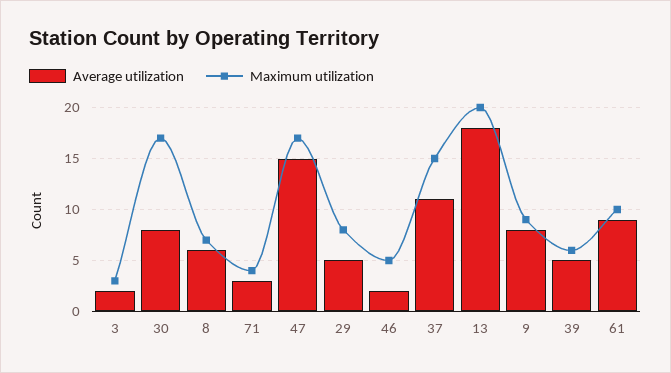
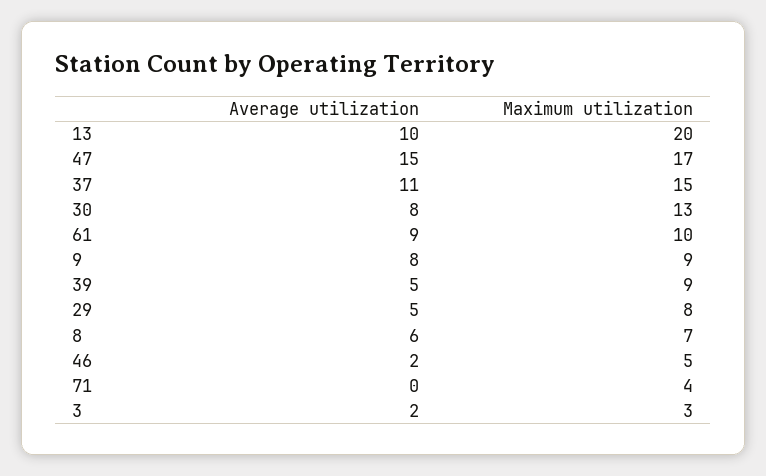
Maximum utilization, 30: 17 -> 13
Average utilization, 71: 3 -> 0
Average utilization, 13: 18 -> 10
Maximum utilization, 39: 6 -> 9

